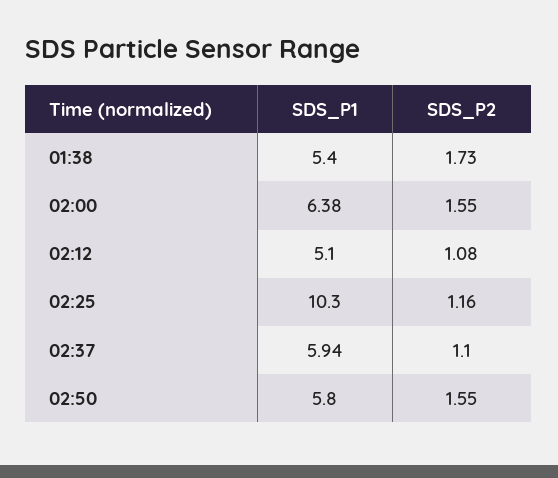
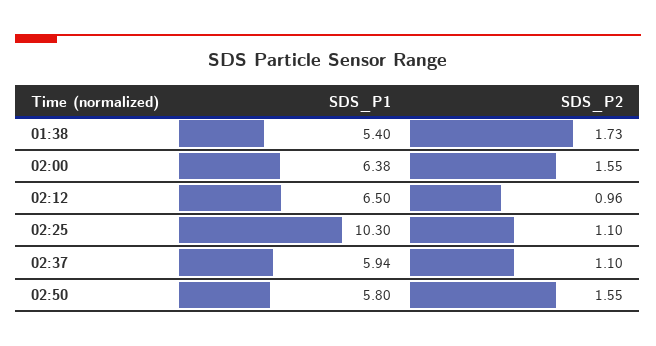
SDS_P1, 02:12: 5.1 -> 6.5
SDS_P2, 02:12: 1.08 -> 0.96
SDS_P2, 02:25: 1.16 -> 1.1

